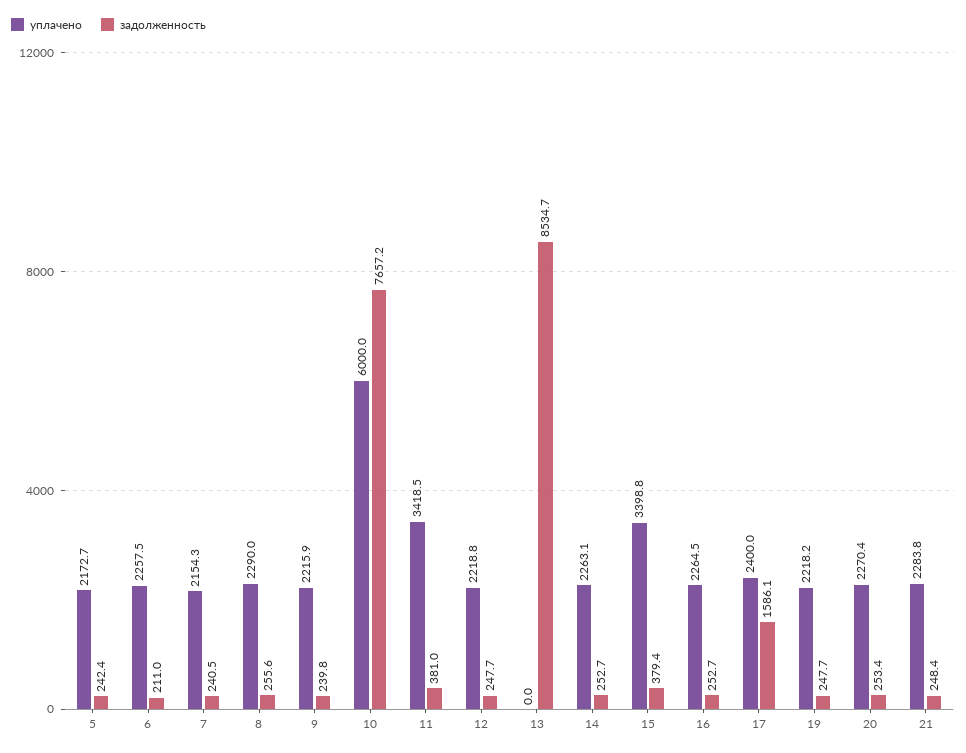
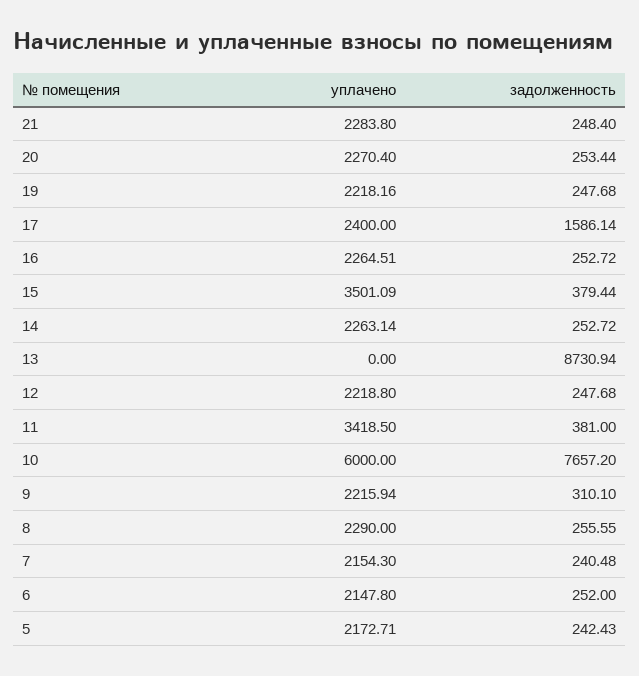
уплачено, 6: 2257.5 -> 2147.8
задолженность, 6: 211 -> 252
задолженность, 9: 239.8 -> 310.1
задолженность, 13: 8534.7 -> 8730.94
уплачено, 15: 3398.8 -> 3501.09

